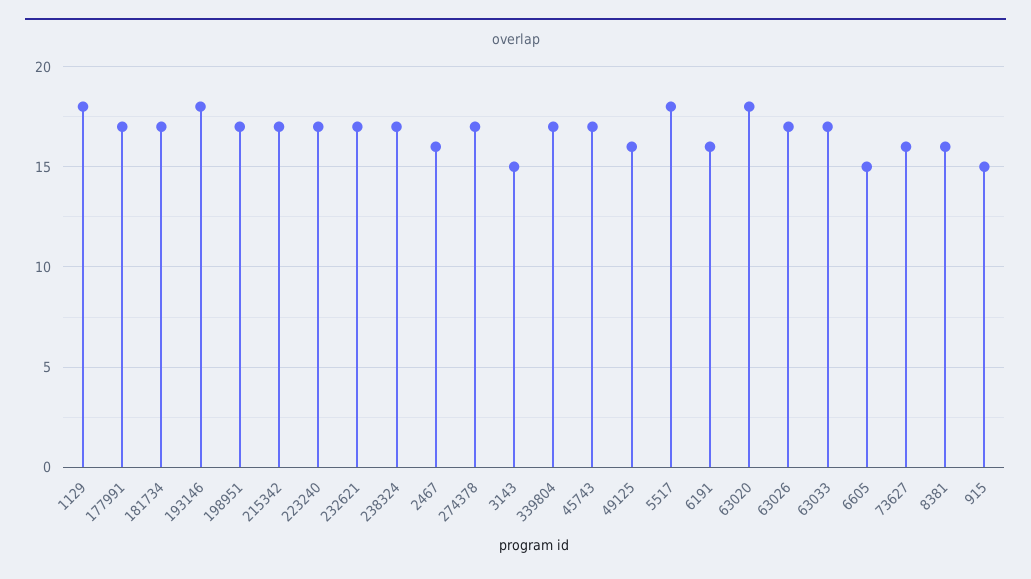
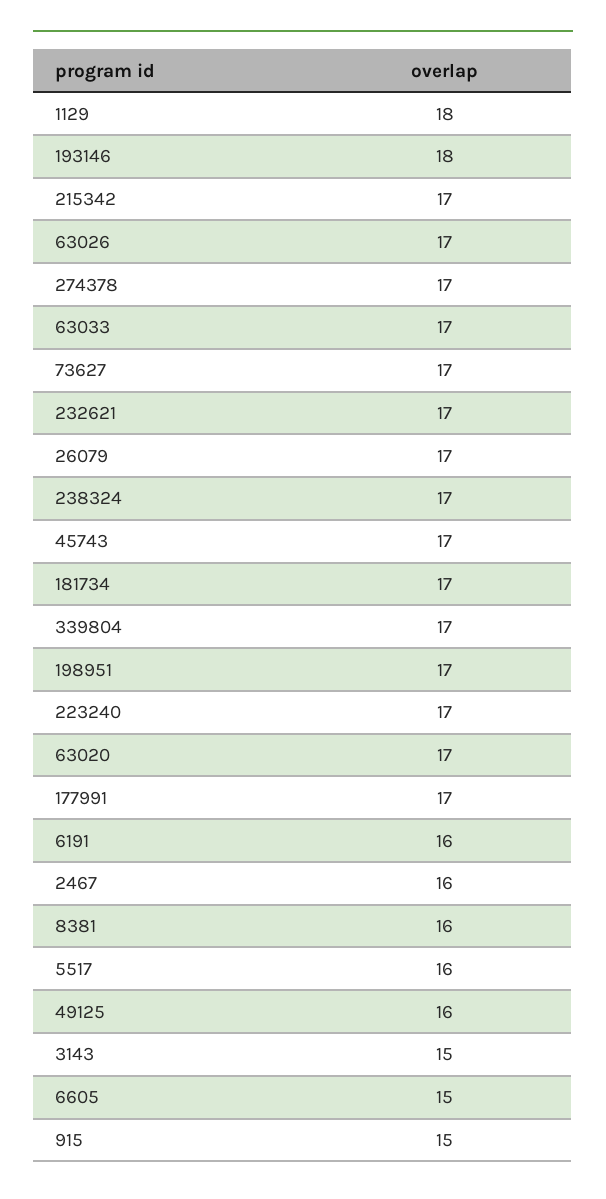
5517: 18 -> 16
63020: 18 -> 17
73627: 16 -> 17
26079: none -> 17

